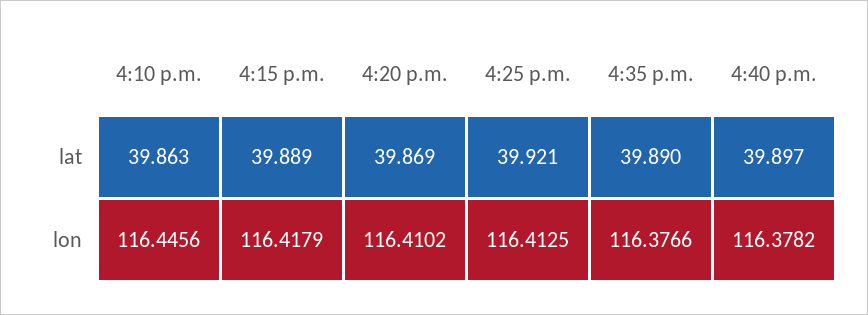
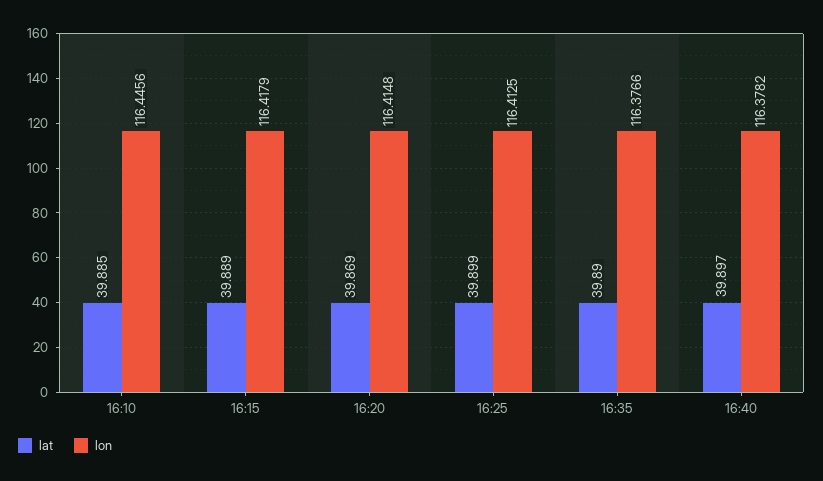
lat, 4:10 p.m.: 39.863 -> 39.885
lat, 4:25 p.m.: 39.921 -> 39.899
lon, 4:20 p.m.: 116.4102 -> 116.4148

